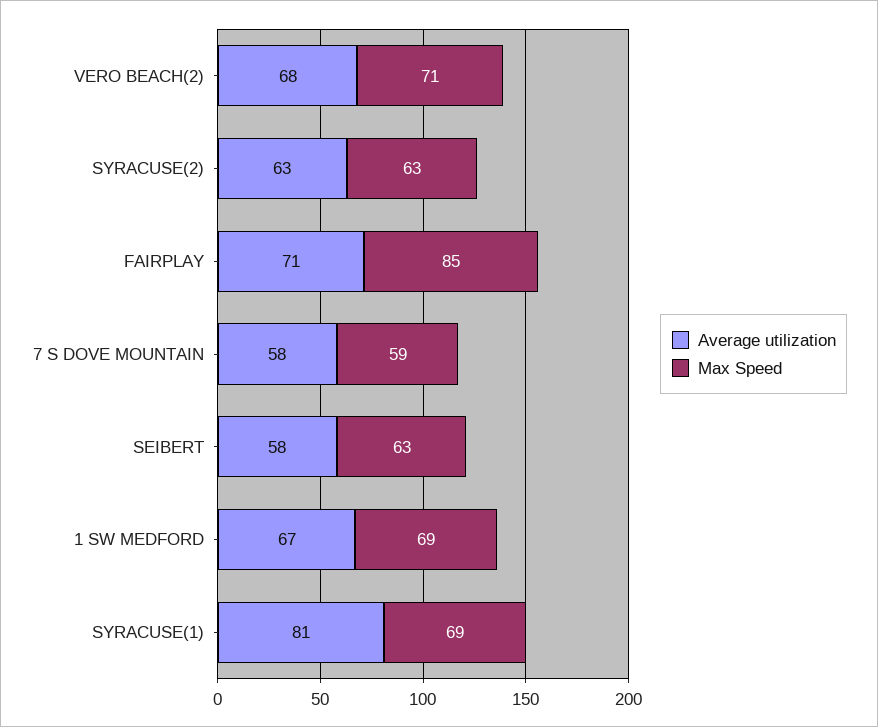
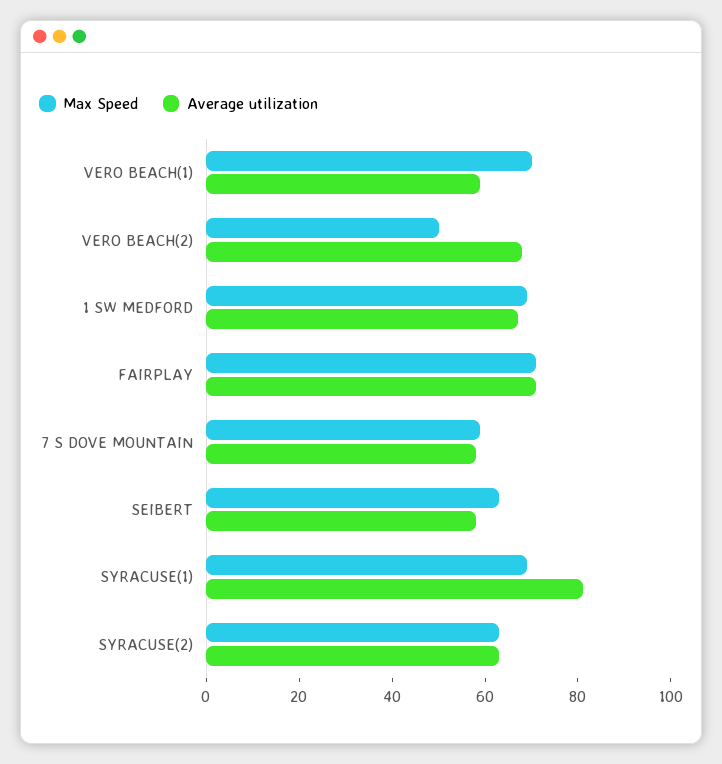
Max Speed, VERO BEACH(2): 71 -> 50
Max Speed, FAIRPLAY: 85 -> 70
Max Speed, VERO BEACH(1): none -> 70
Average utilization, VERO BEACH(1): none -> 60

